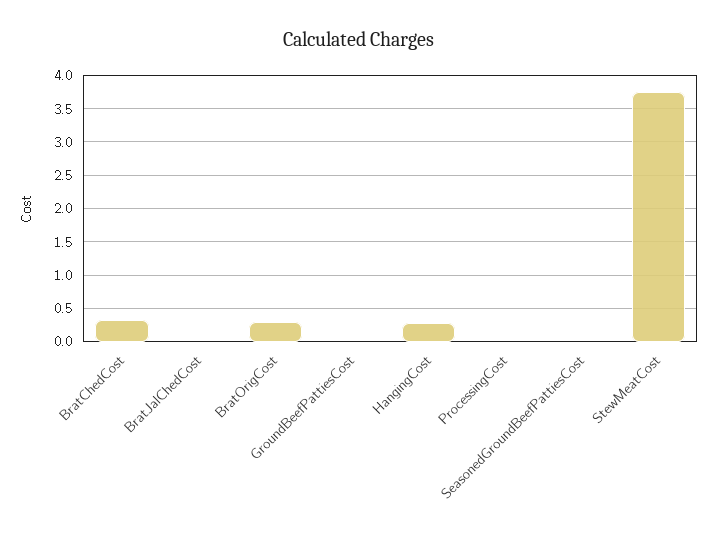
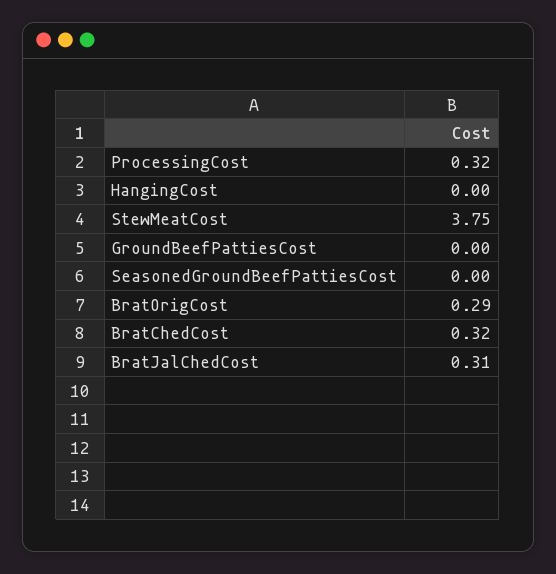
BratJalChedCost: 0 -> 0.31
HangingCost: 0.3 -> 0
ProcessingCost: 0 -> 0.32

